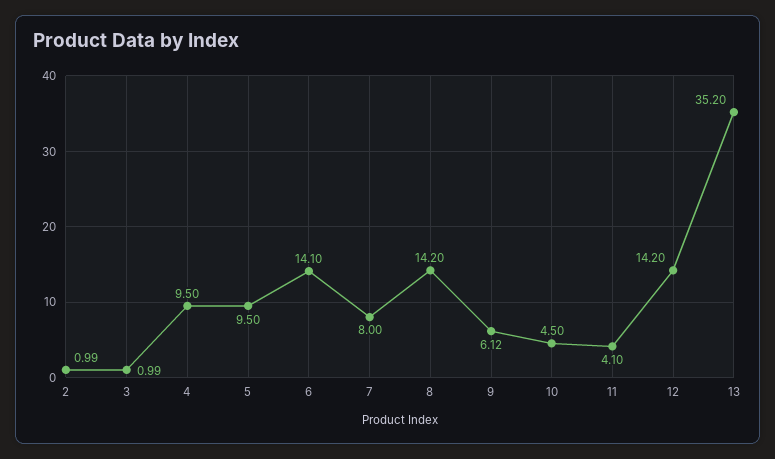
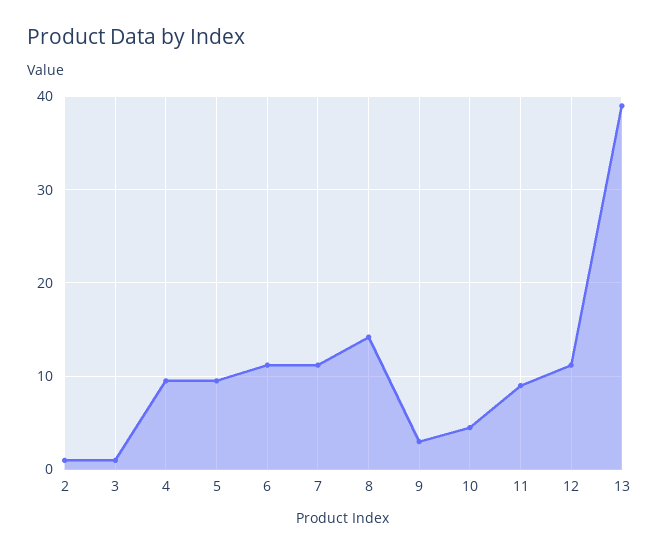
6: 14.1 -> 11
7: 8 -> 11
9: 6.12 -> 3
11: 4.1 -> 9
12: 14.2 -> 11
13: 35.2 -> 39

